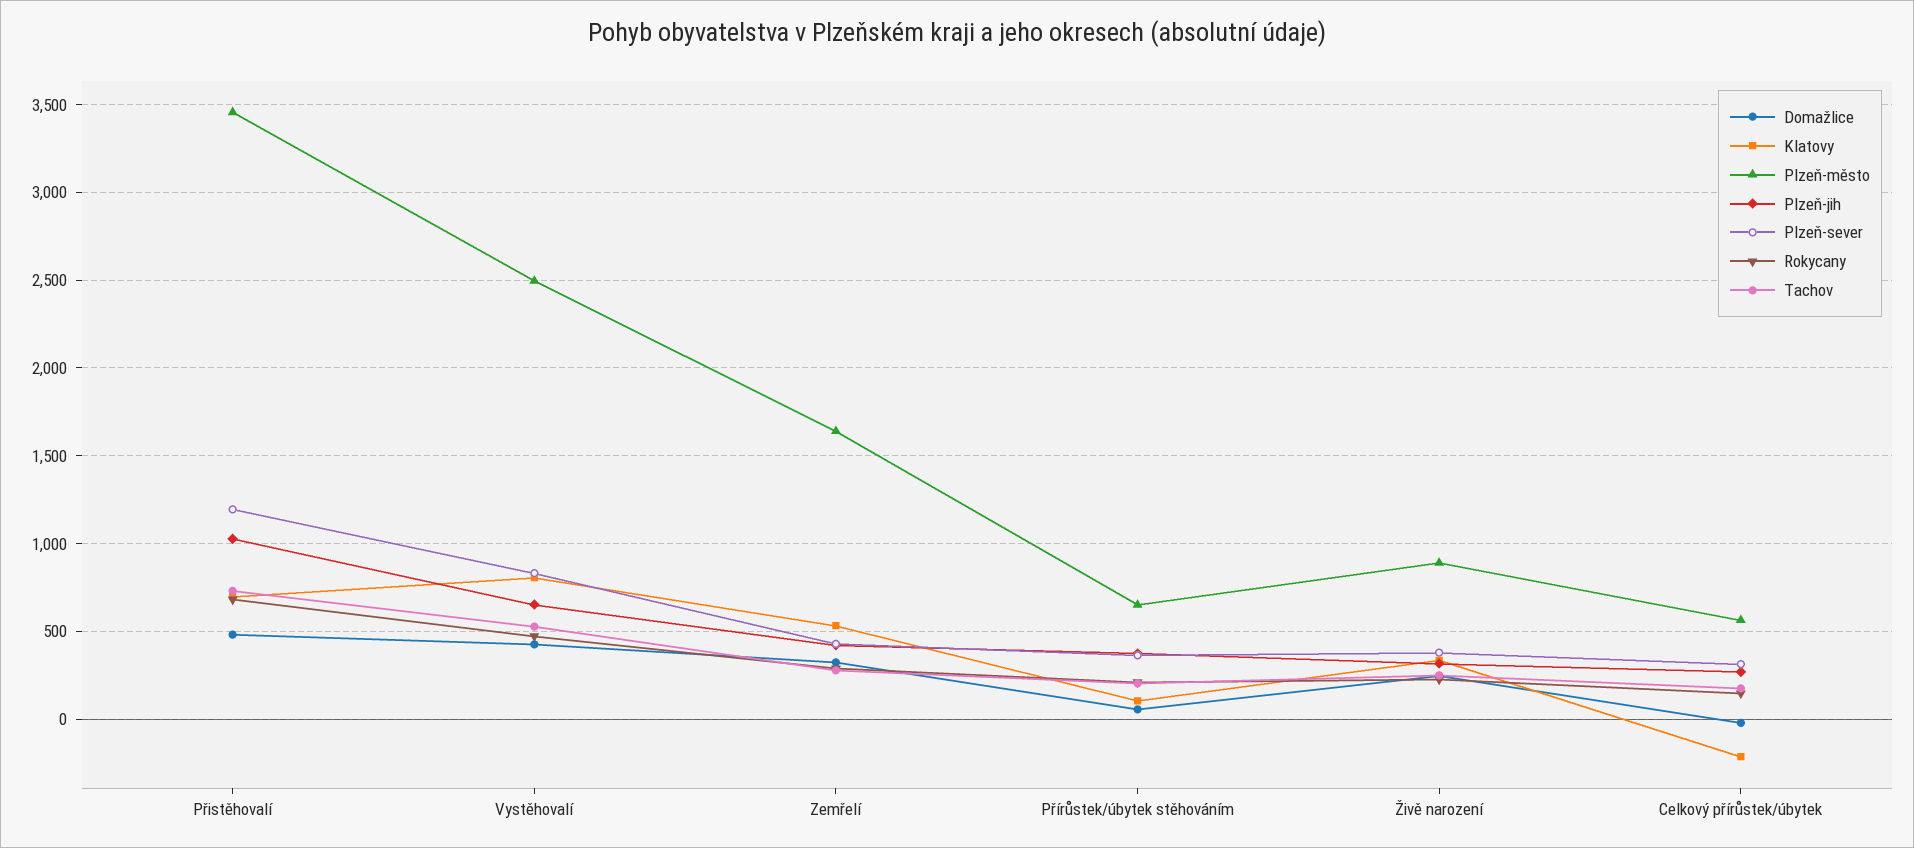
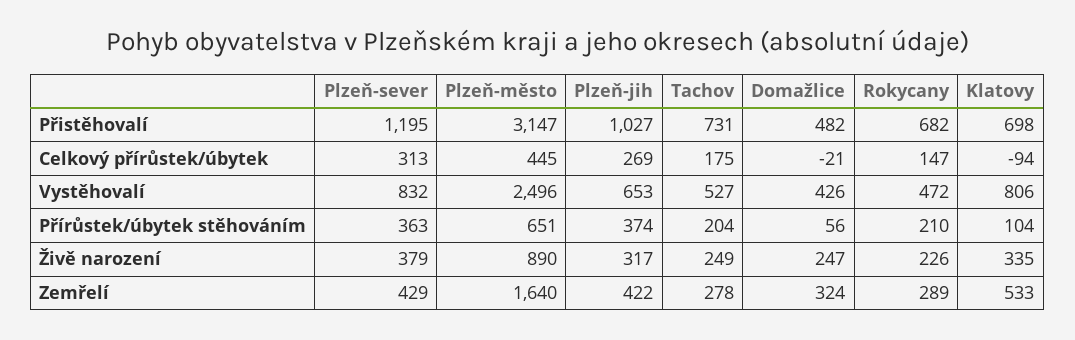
Plzeň-město, Přistěhovalí: 3450 -> 3147
Klatovy, Celkový přírůstek/úbytek: -200 -> -94
Plzeň-město, Celkový přírůstek/úbytek: 550 -> 445

